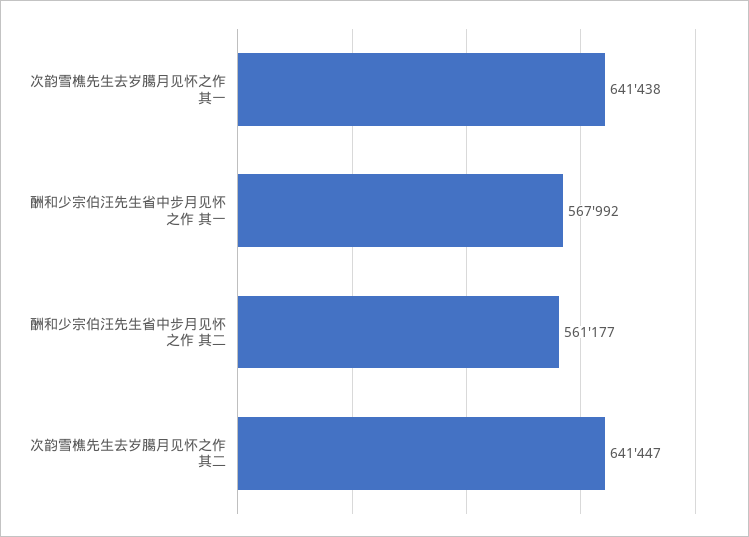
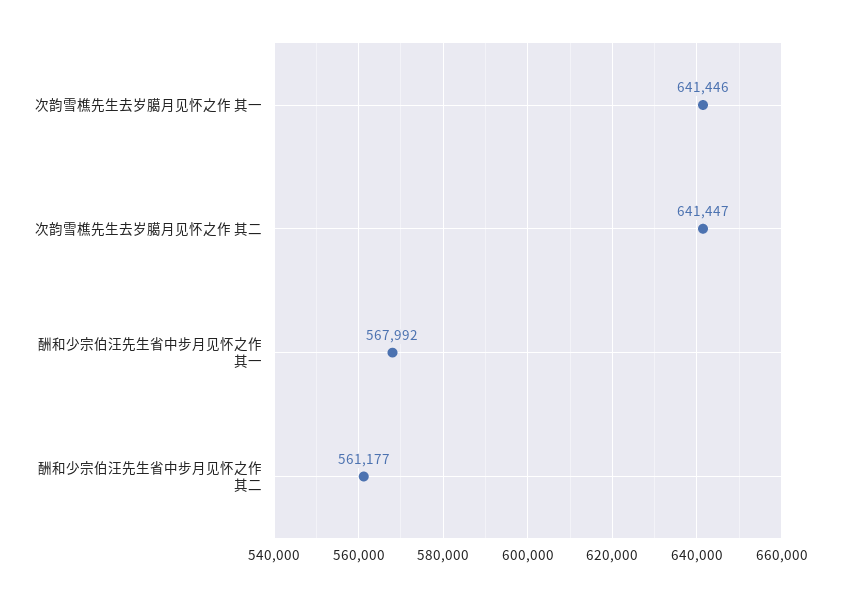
次韵雪樵先生去岁臈月见怀之作 其一: 641438 -> 641446

